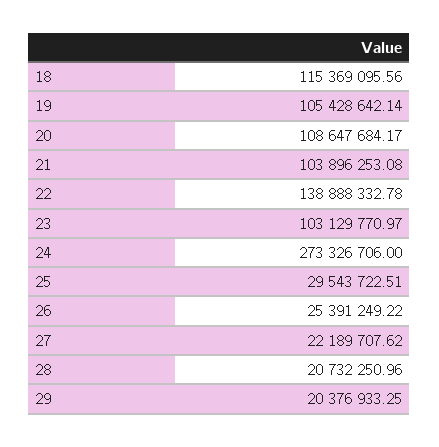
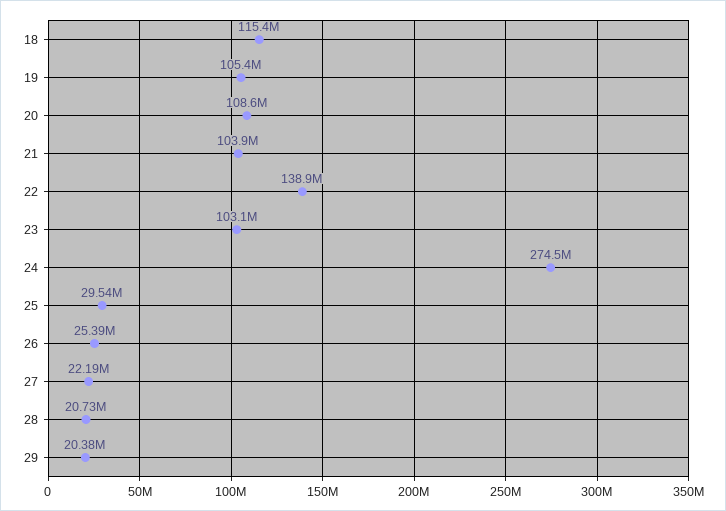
24: 273326706 -> 274500000

